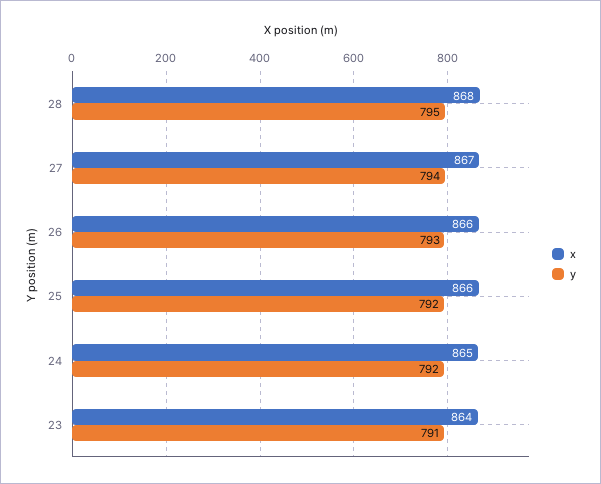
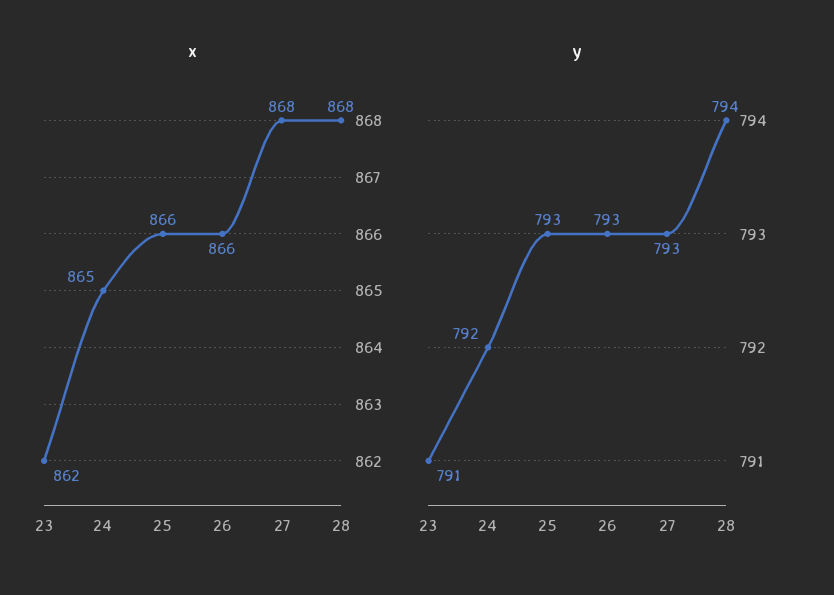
y, 28: 795 -> 794
x, 27: 867 -> 868
y, 27: 794 -> 793
y, 25: 792 -> 793
x, 23: 864 -> 862

